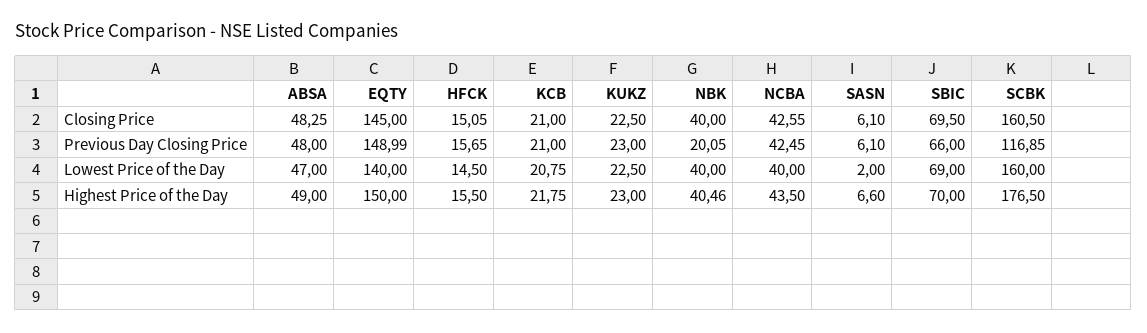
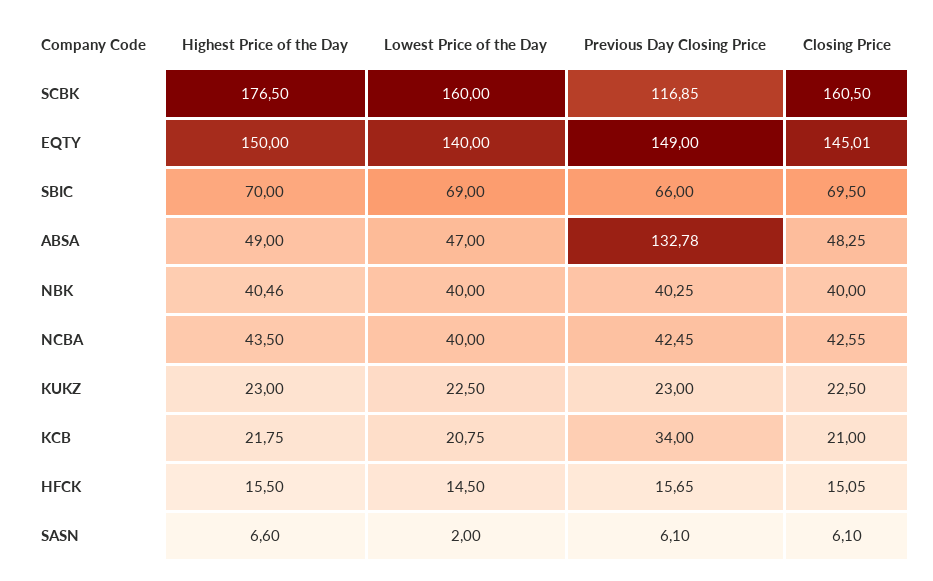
EQTY, Closing Price: 145 -> 145.01
ABSA, Previous Day Closing Price: 48 -> 132.78
EQTY, Previous Day Closing Price: 148.99 -> 149
KCB, Previous Day Closing Price: 21 -> 34
NBK, Previous Day Closing Price: 20.05 -> 40.25

